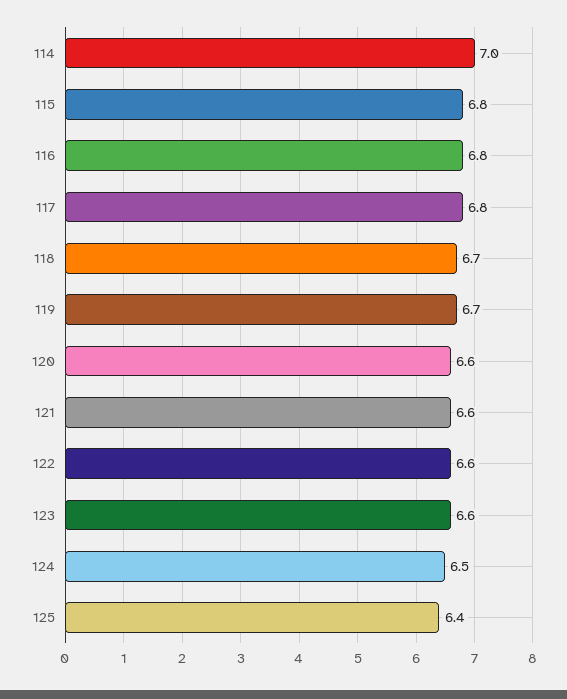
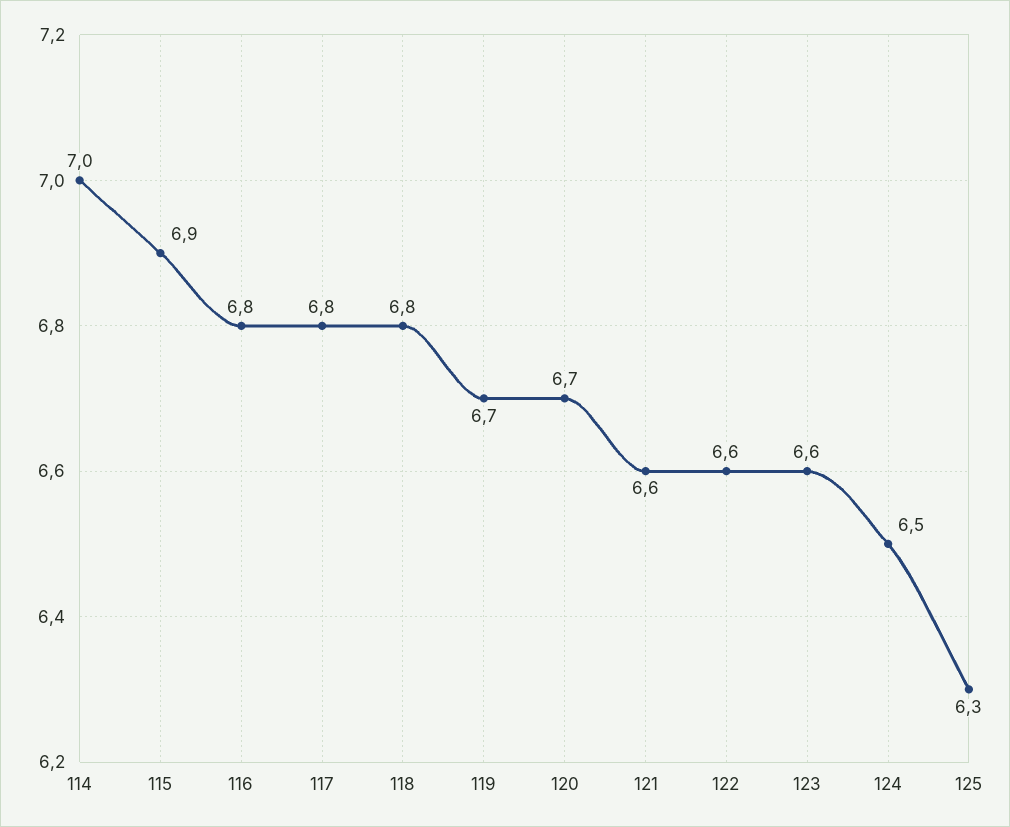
115: 6.8 -> 6.9
118: 6.7 -> 6.8
120: 6.6 -> 6.7
125: 6.4 -> 6.3

